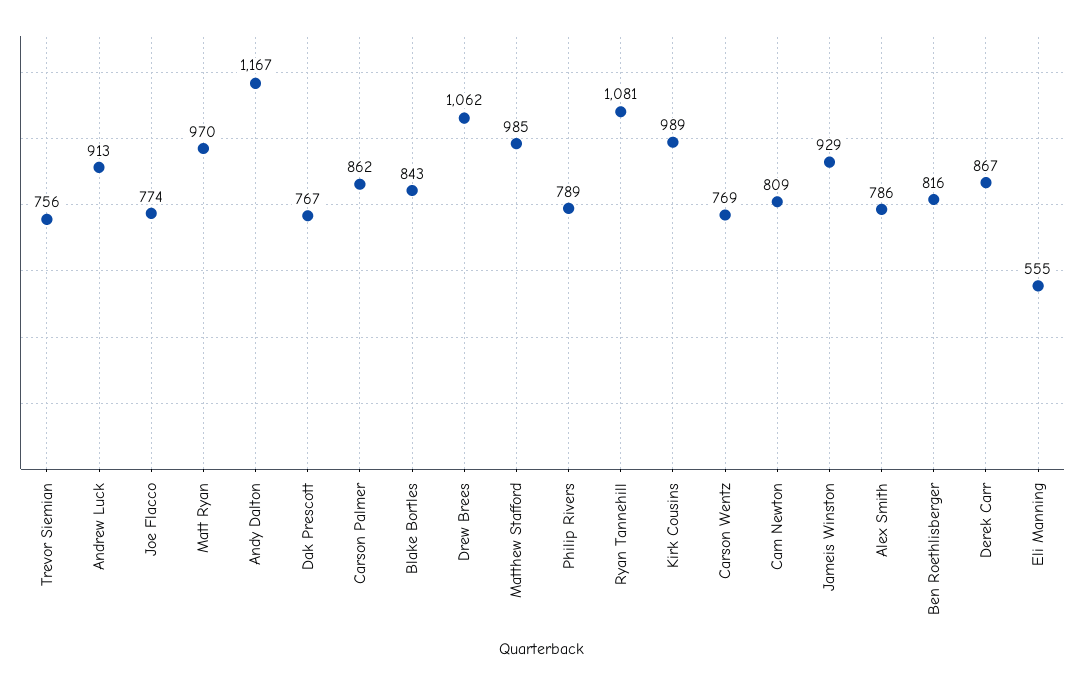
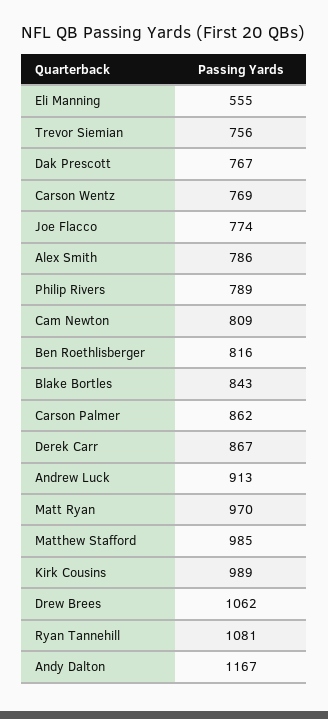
Jameis Winston: 929 -> none

